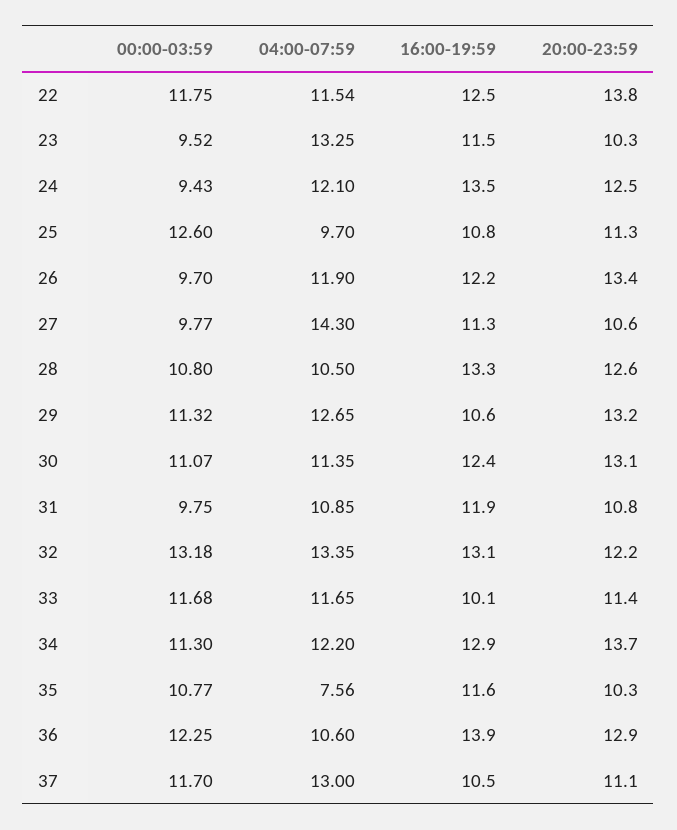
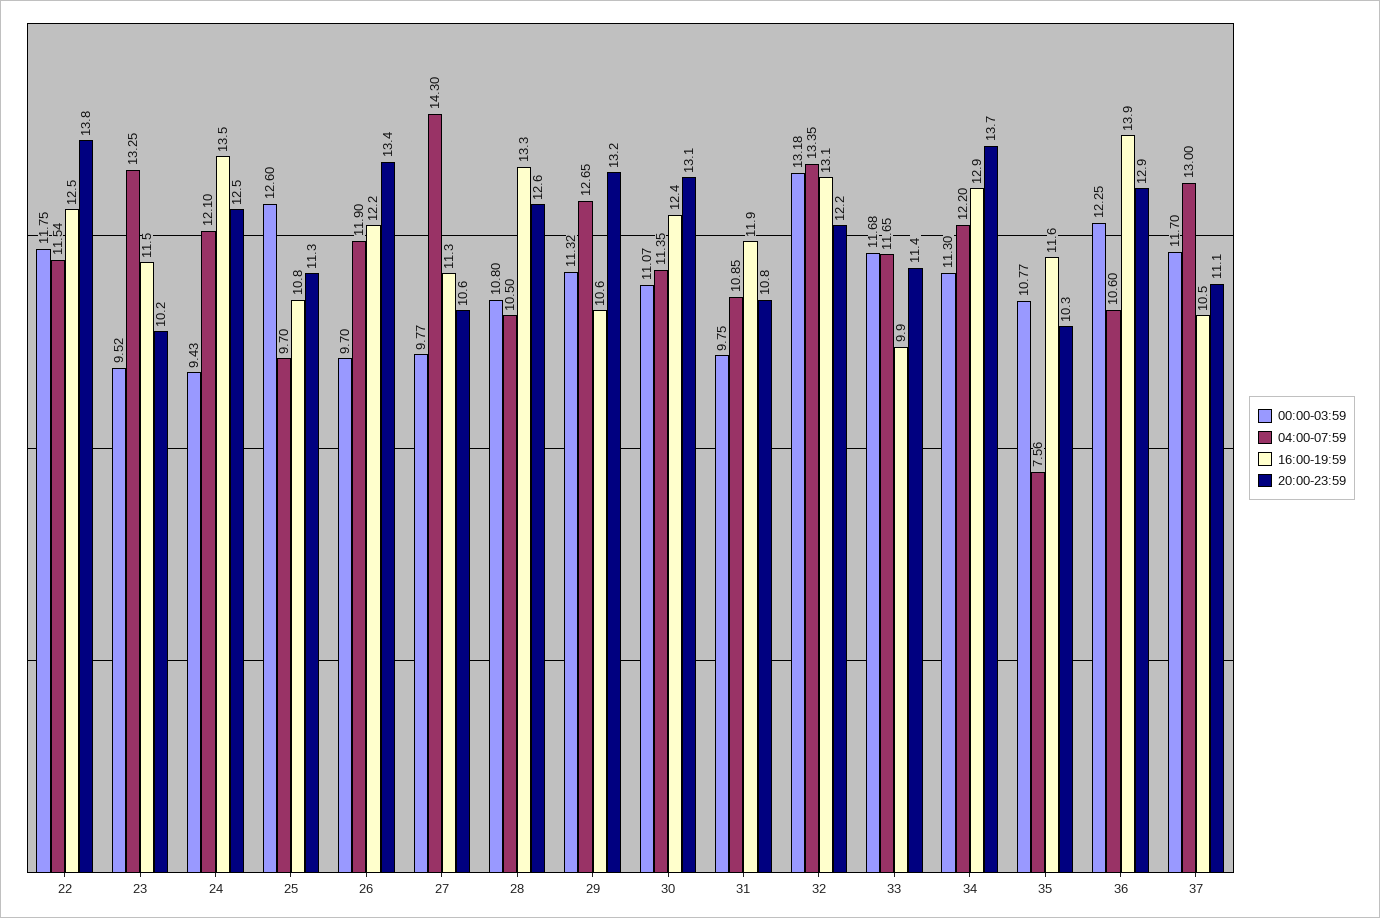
20:00-23:59, 23: 10.3 -> 10.2
16:00-19:59, 33: 10.1 -> 9.9

